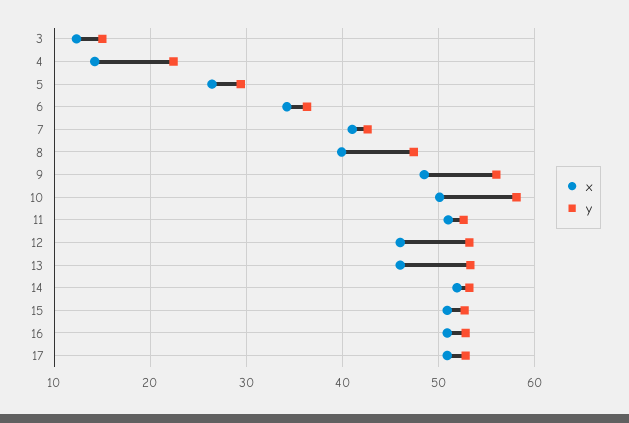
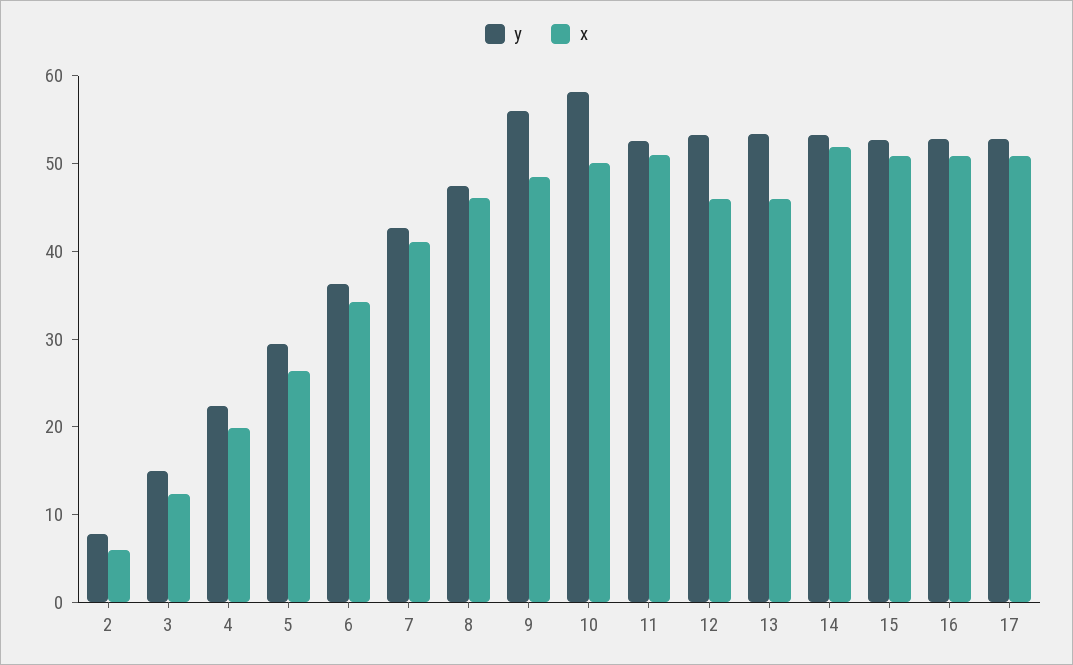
x, 4: 14 -> 20
x, 8: 40 -> 46
y, 2: none -> 8
x, 2: none -> 6

